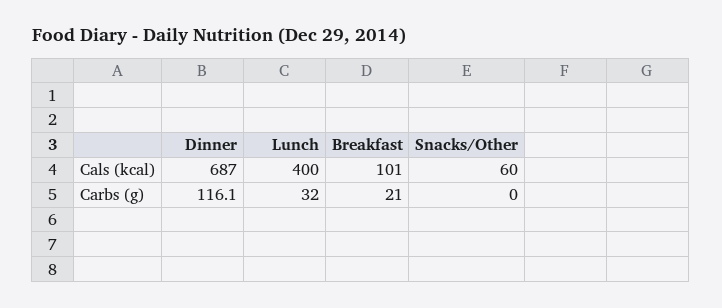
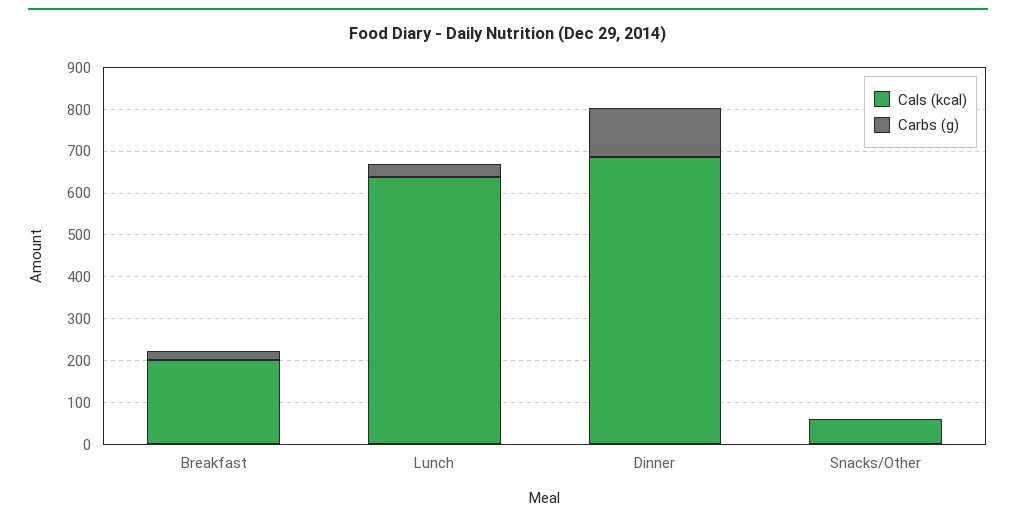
Cals (kcal), Lunch: 400 -> 640
Cals (kcal), Breakfast: 101 -> 200

